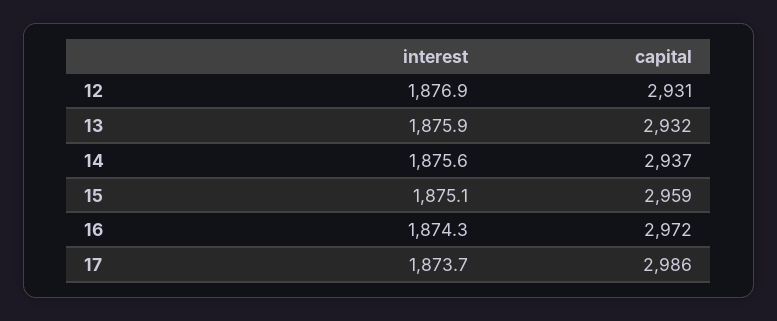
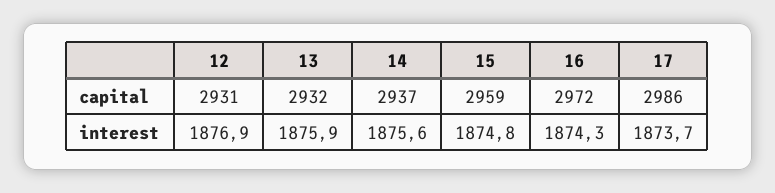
interest, 15: 1875.1 -> 1874.8

